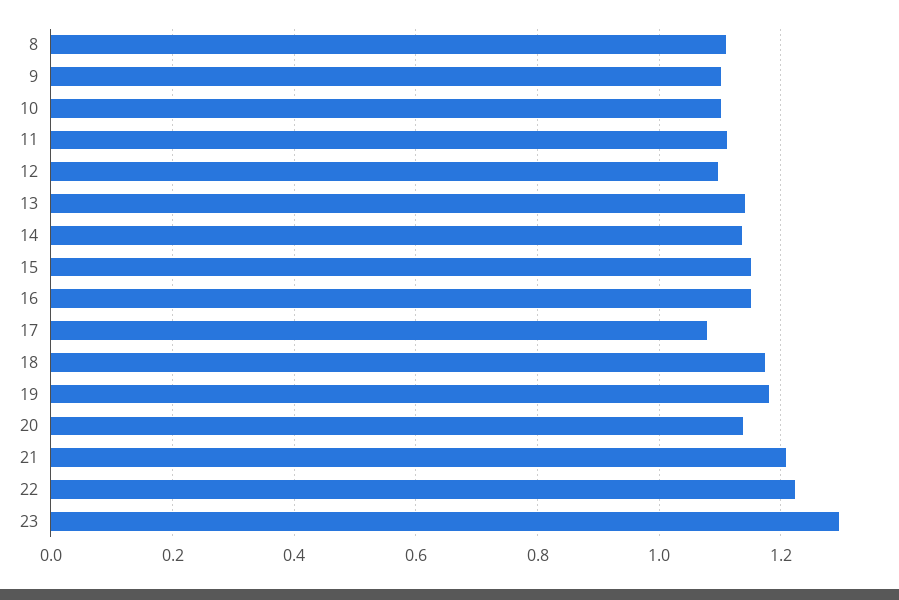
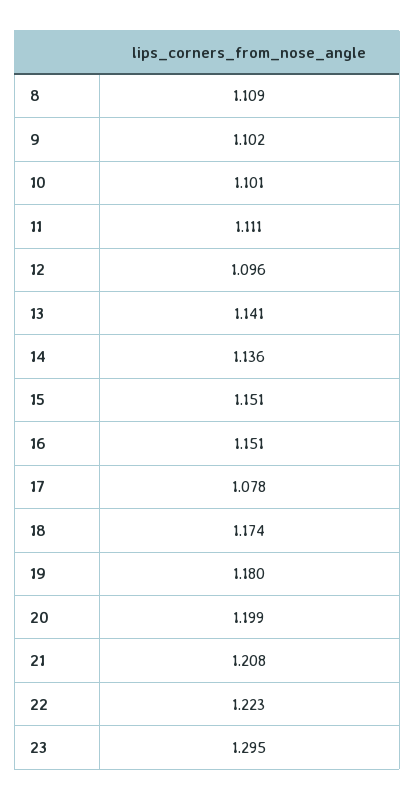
20: 1.14 -> 1.199

